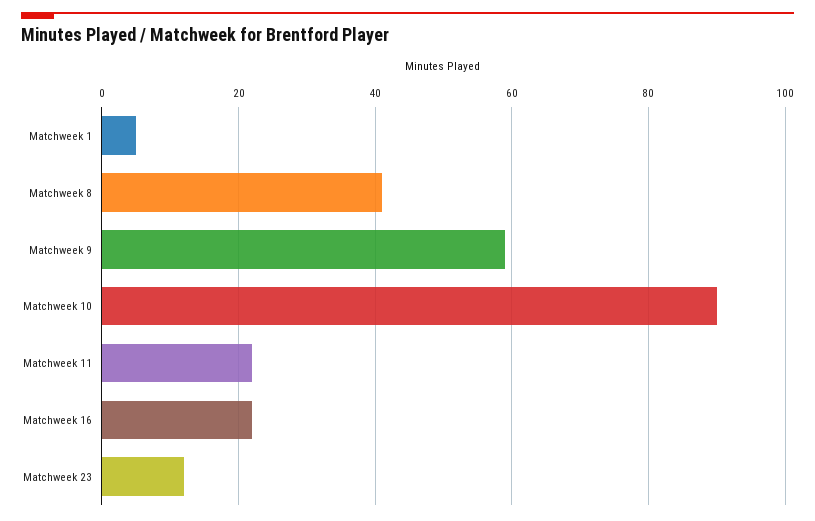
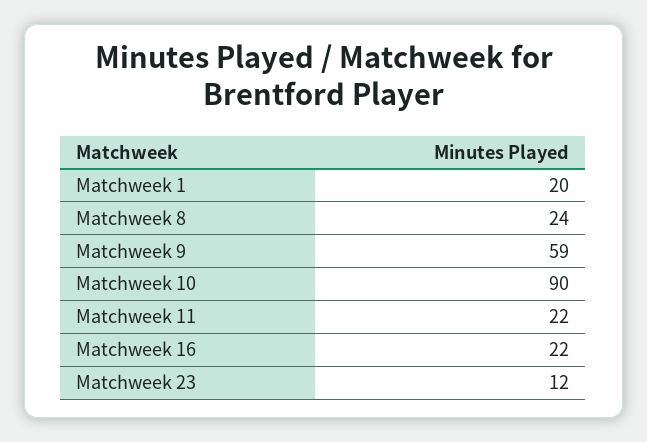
Matchweek 1: 5 -> 20
Matchweek 8: 40 -> 24

